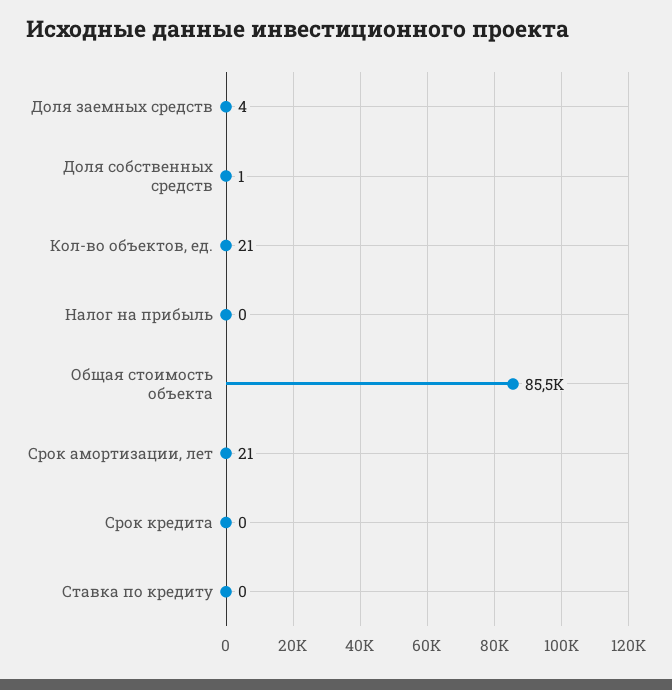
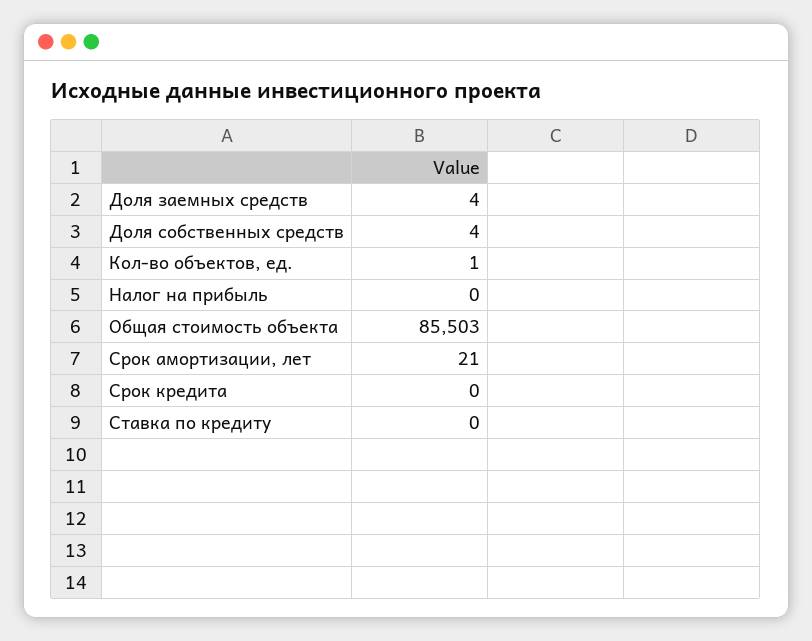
Доля собственных средств: 1 -> 4
Кол-во объектов, ед.: 21 -> 1

